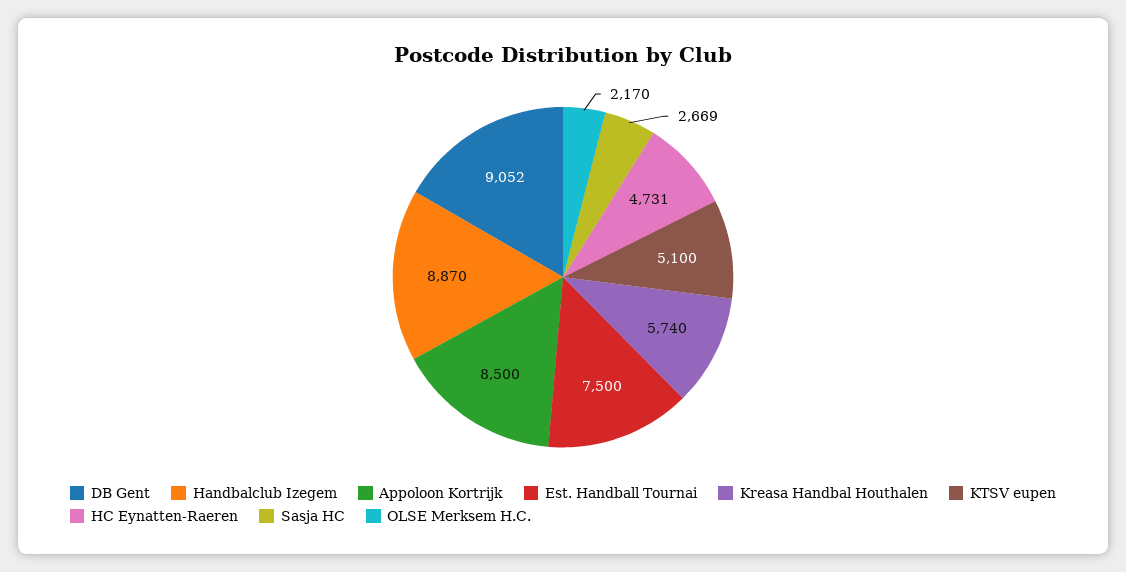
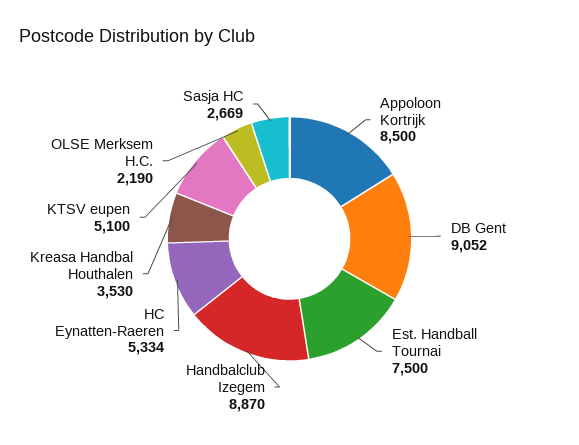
Kreasa Handbal Houthalen: 5740 -> 3530
HC Eynatten-Raeren: 4731 -> 5334
OLSE Merksem H.C.: 2170 -> 2190

